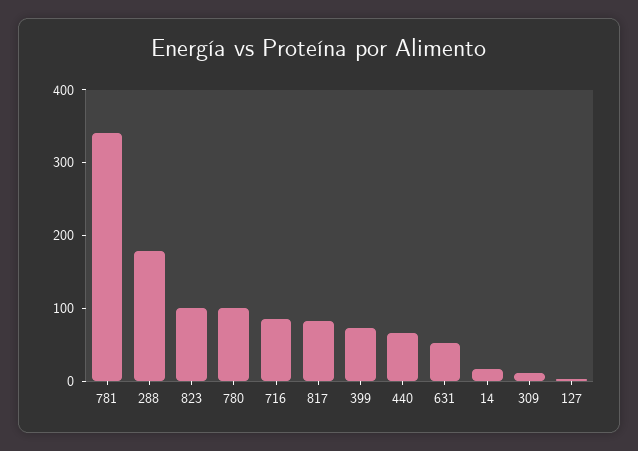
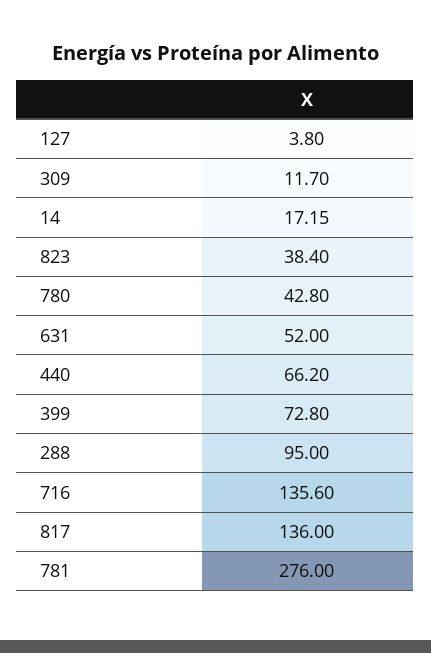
781: 340 -> 276
288: 180 -> 95
823: 100 -> 38.4
780: 100 -> 42.8
716: 80 -> 135.6
817: 80 -> 136

